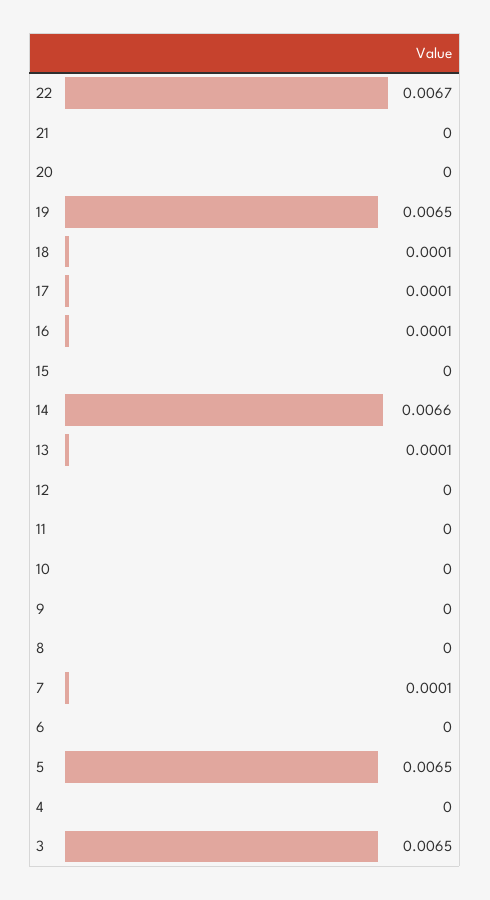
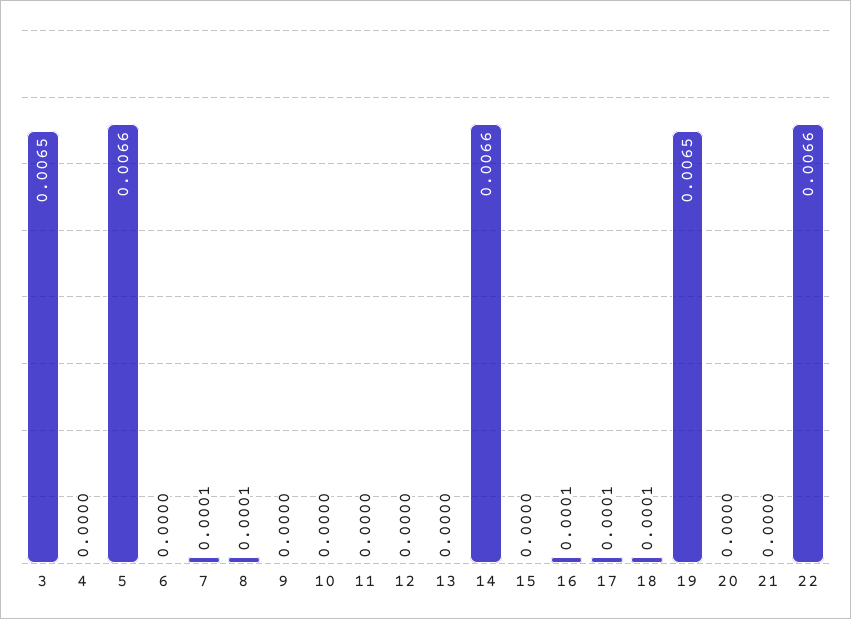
22: 0.0067 -> 0.0066
13: 0.0001 -> 0
8: 0 -> 0.0001
5: 0.0065 -> 0.0066

